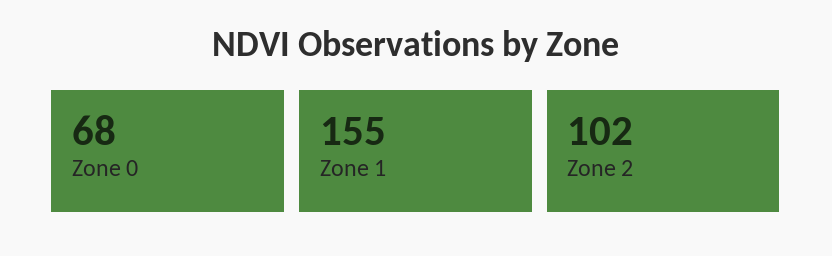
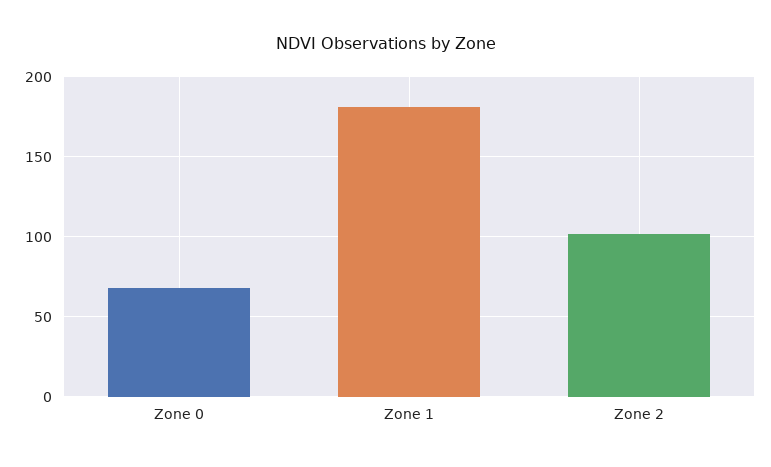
Zone 1: 155 -> 180

